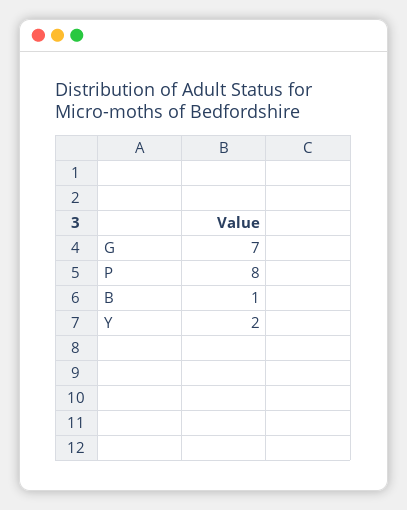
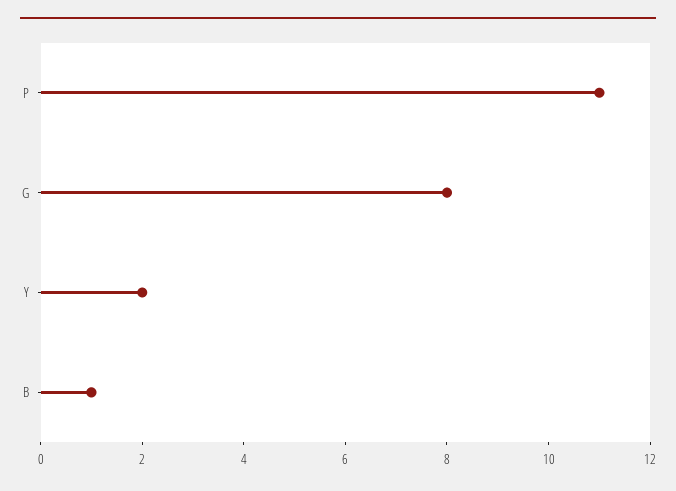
G: 7 -> 8
P: 8 -> 11

